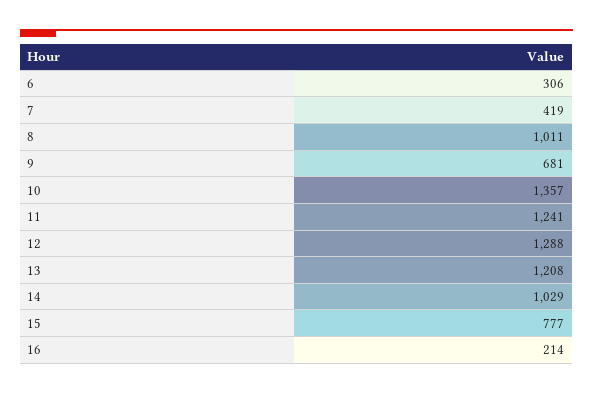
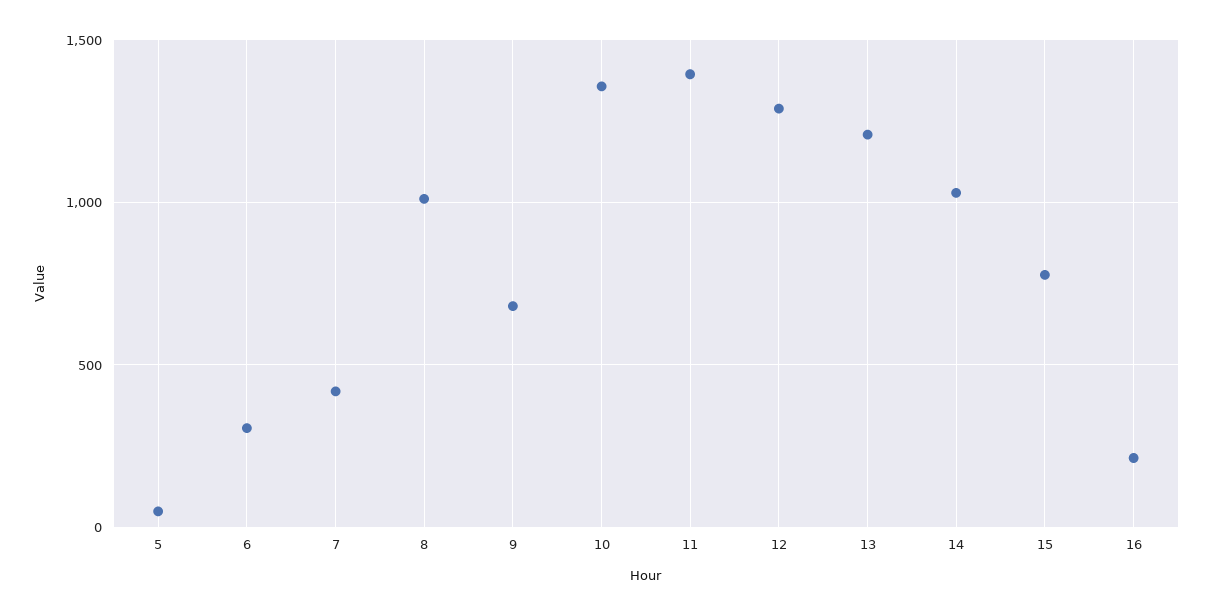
11: 1241 -> 1400
5: none -> 50

